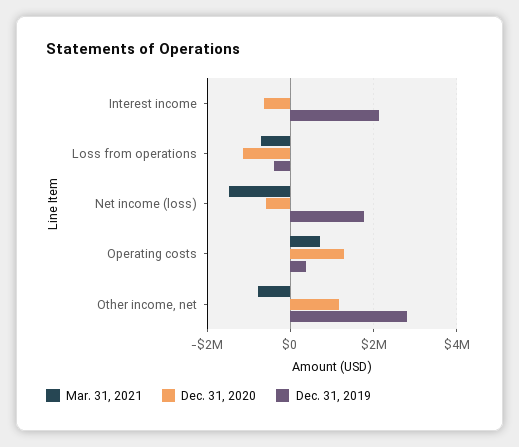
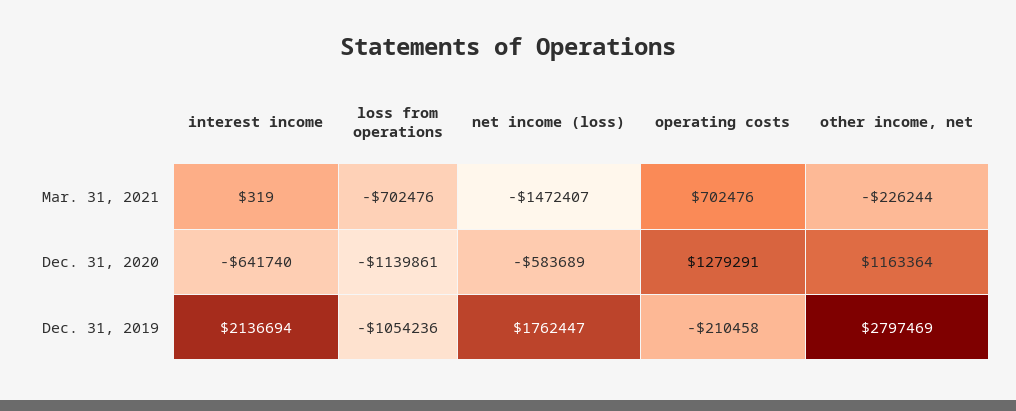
Dec. 31, 2019, Loss from operations: -400000 -> -1054236
Dec. 31, 2019, Operating costs: 400000 -> -210458
Mar. 31, 2021, Other income, net: -800000 -> -226244

